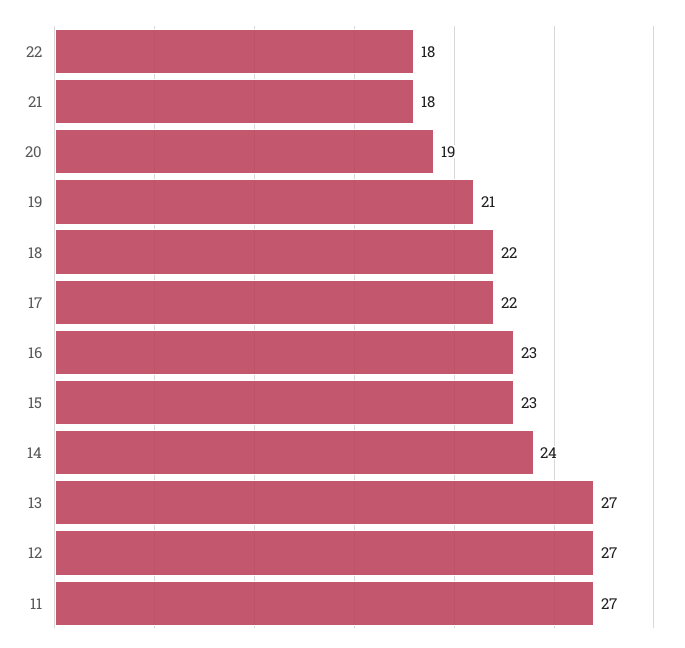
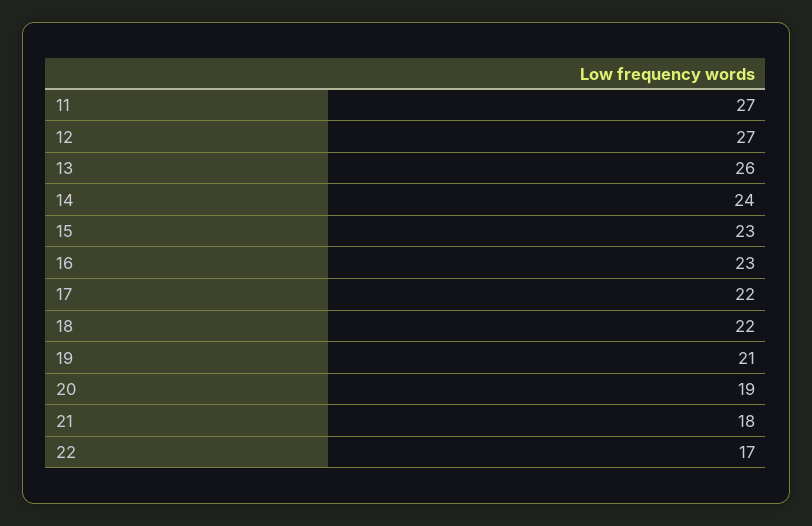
22: 18 -> 17
13: 27 -> 26

